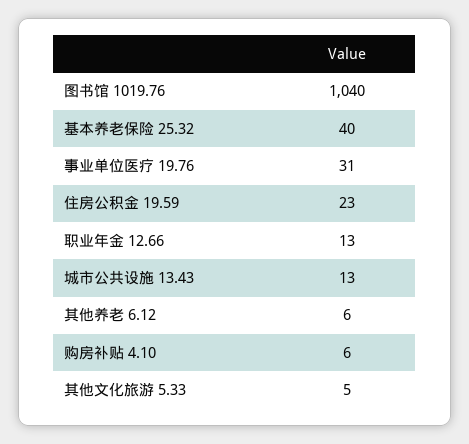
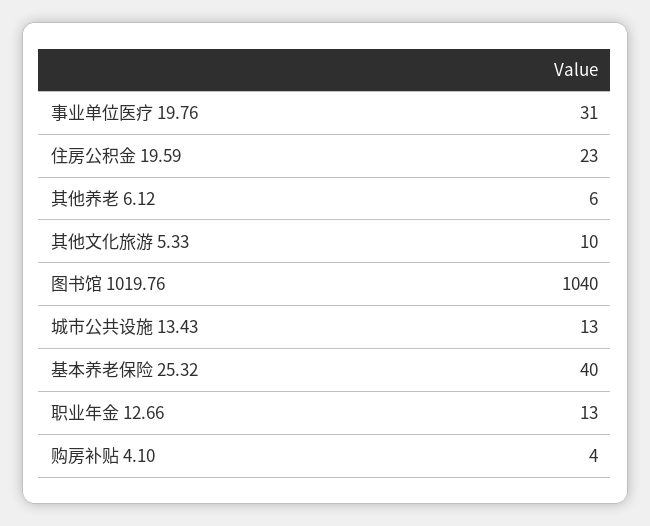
购房补贴 4.10: 6 -> 4
其他文化旅游 5.33: 5 -> 10

